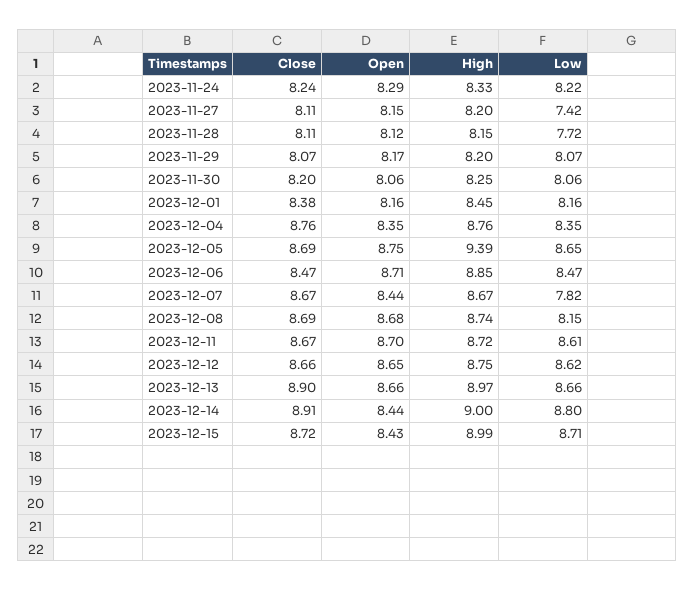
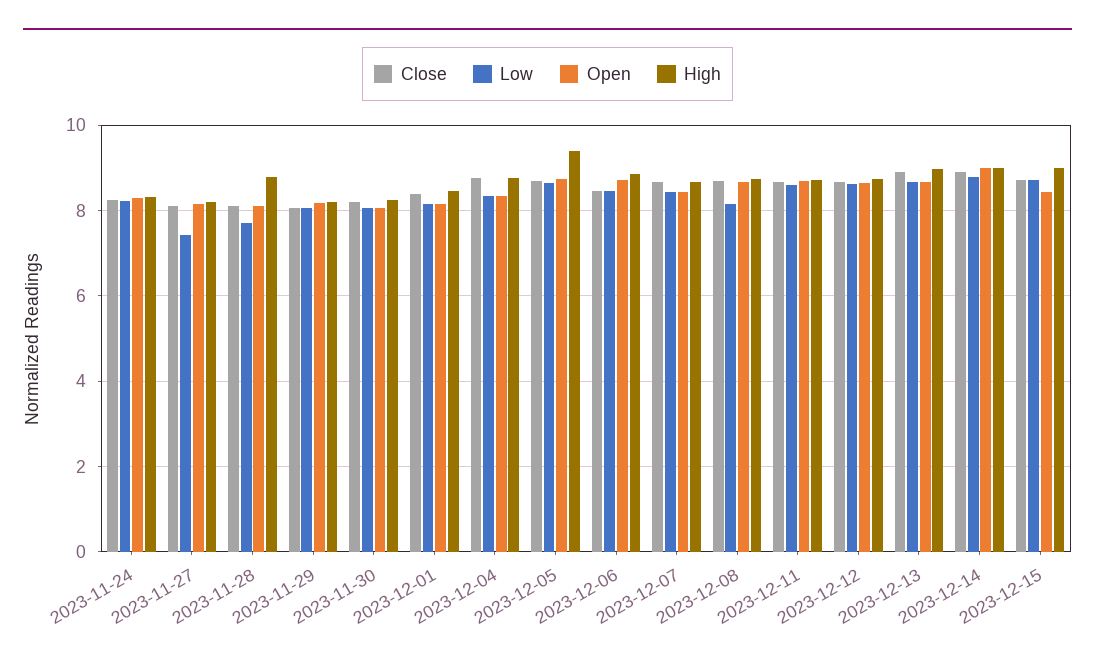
High, 2023-11-28: 8.15 -> 8.8
Low, 2023-12-07: 7.82 -> 8.4
Open, 2023-12-14: 8.44 -> 9

